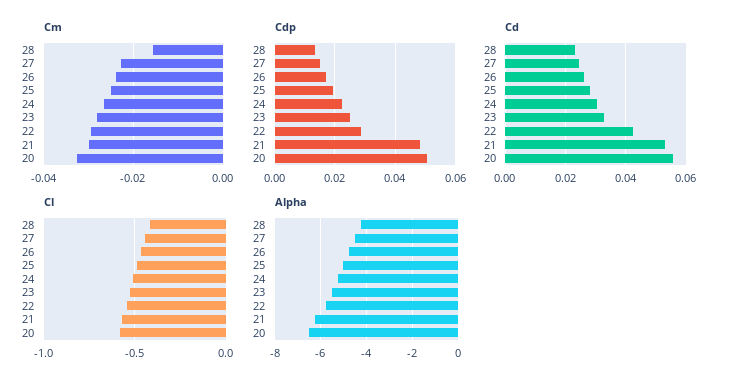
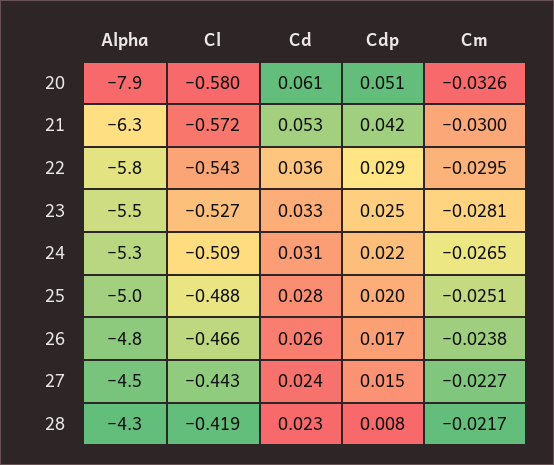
Cm, 28: -0.016 -> -0.0217
Cdp, 28: 0.014 -> 0.008
Cdp, 21: 0.048 -> 0.042
Cd, 22: 0.042 -> 0.036
Cd, 20: 0.056 -> 0.061
Alpha, 20: -6.5 -> -7.9

